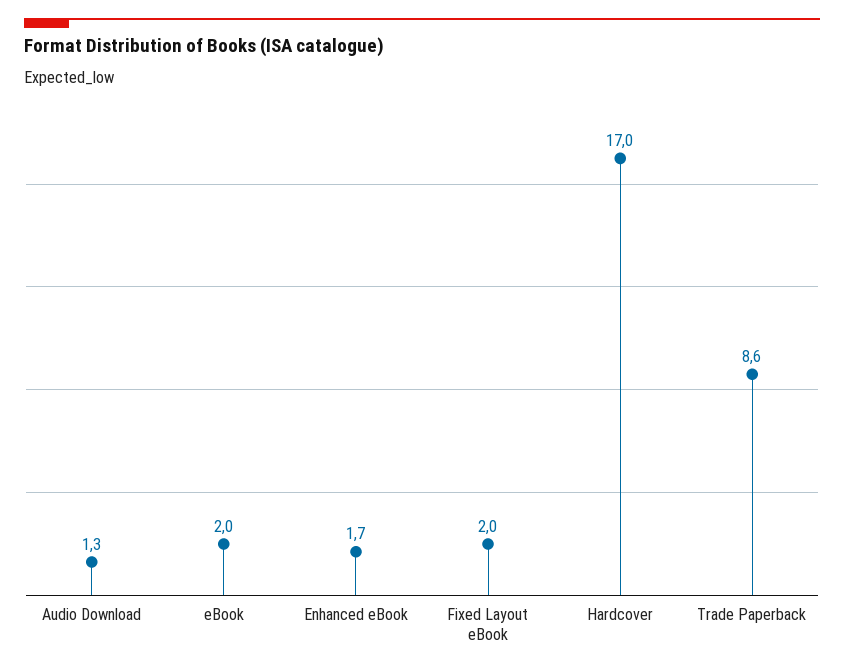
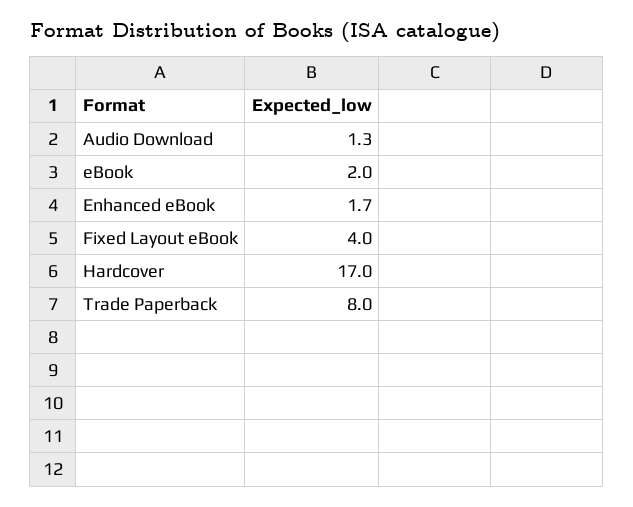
Fixed Layout eBook: 2 -> 4
Trade Paperback: 8.6 -> 8

